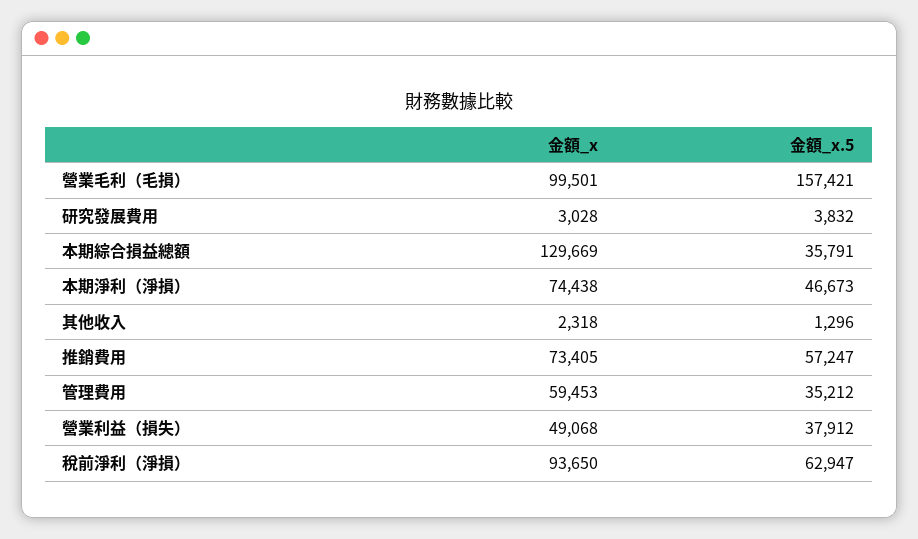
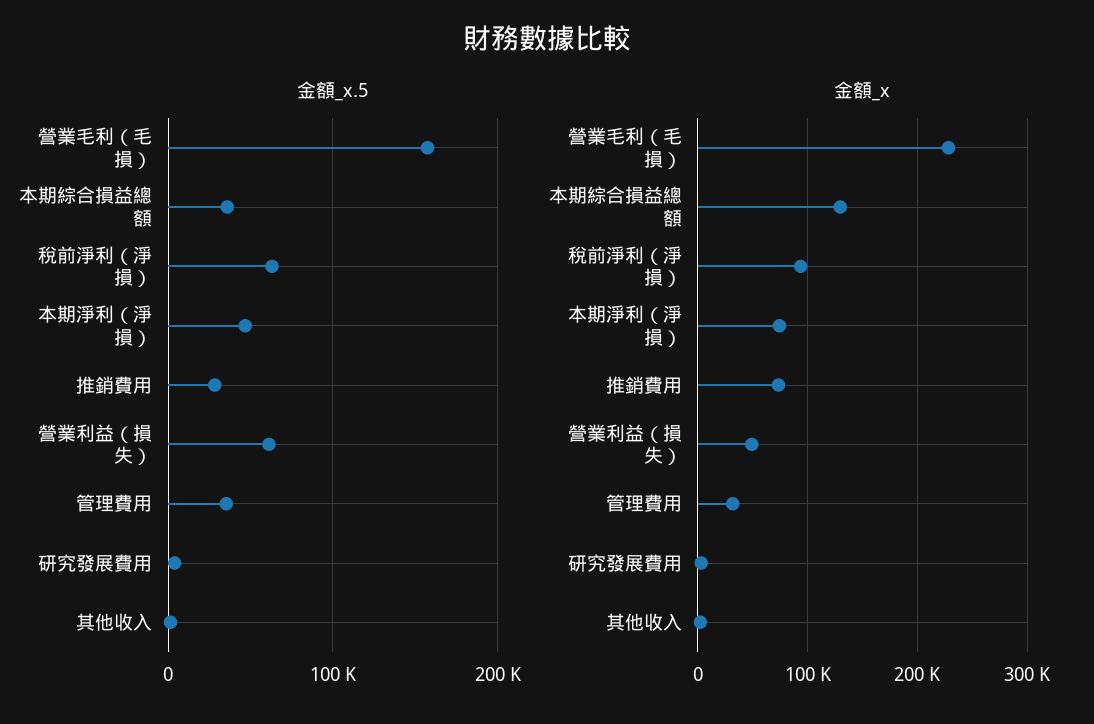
金額_x, 營業毛利（毛損）: 99501 -> 230000
金額_x.5, 推銷費用: 57247 -> 30000
金額_x, 管理費用: 59453 -> 30000
金額_x.5, 營業利益（損失）: 37912 -> 60000

